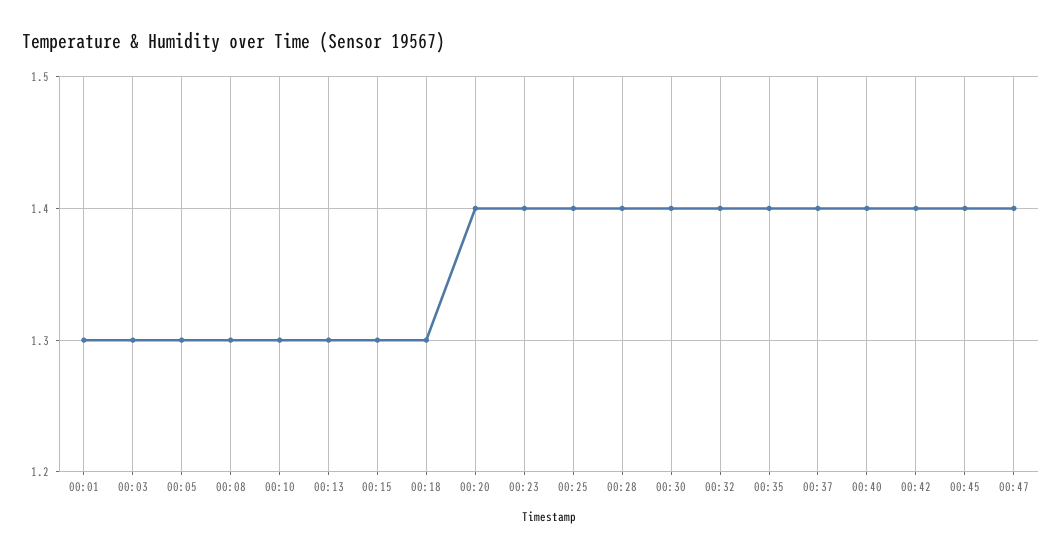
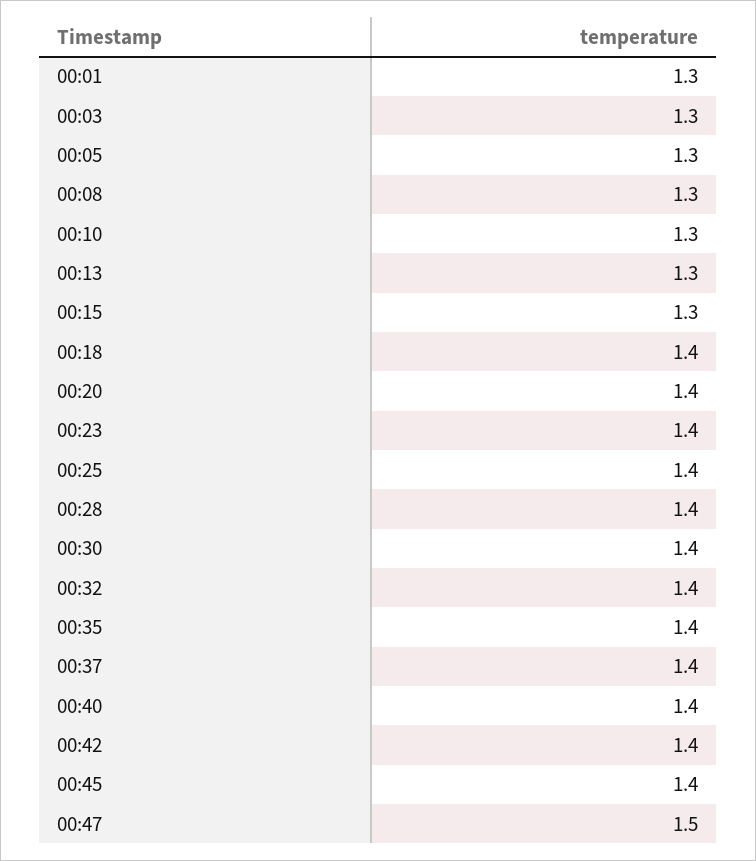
00:18: 1.3 -> 1.4
00:47: 1.4 -> 1.5

